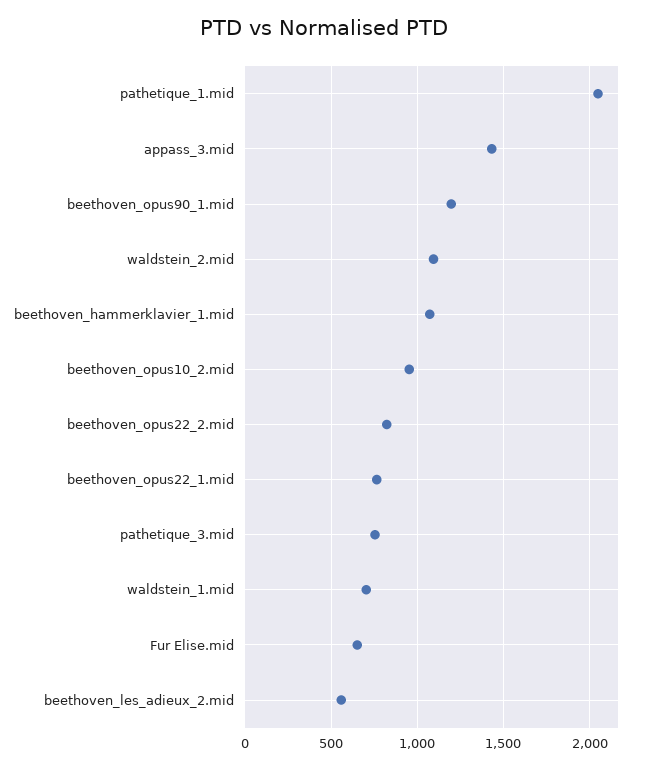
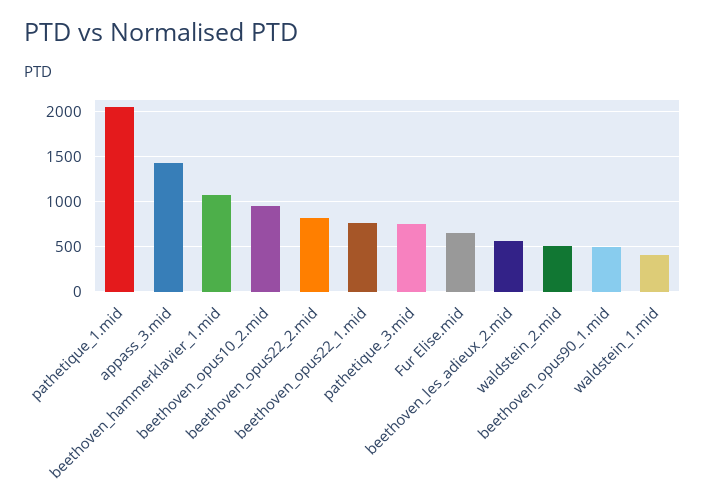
beethoven_opus90_1.mid: 1200 -> 500
waldstein_2.mid: 1100 -> 500
waldstein_1.mid: 700 -> 400

